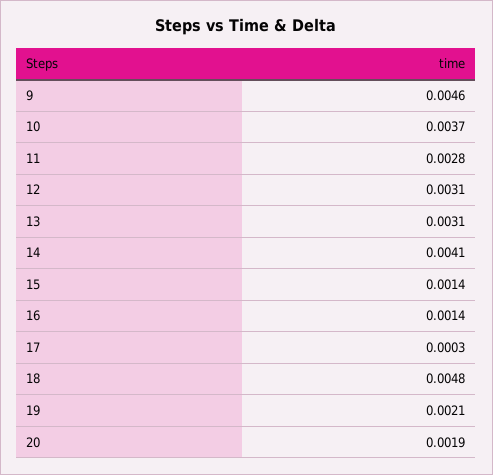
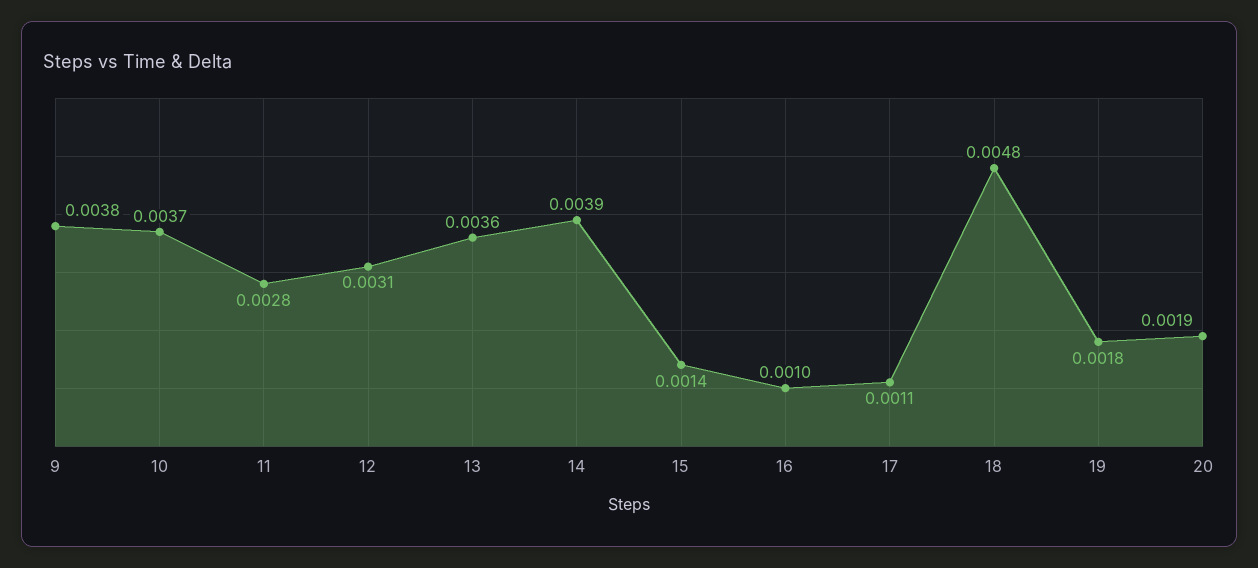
9: 0.0046 -> 0.0038
13: 0.0031 -> 0.0036
14: 0.0041 -> 0.0039
16: 0.0014 -> 0.001
17: 0.0003 -> 0.0011
19: 0.0021 -> 0.0018

